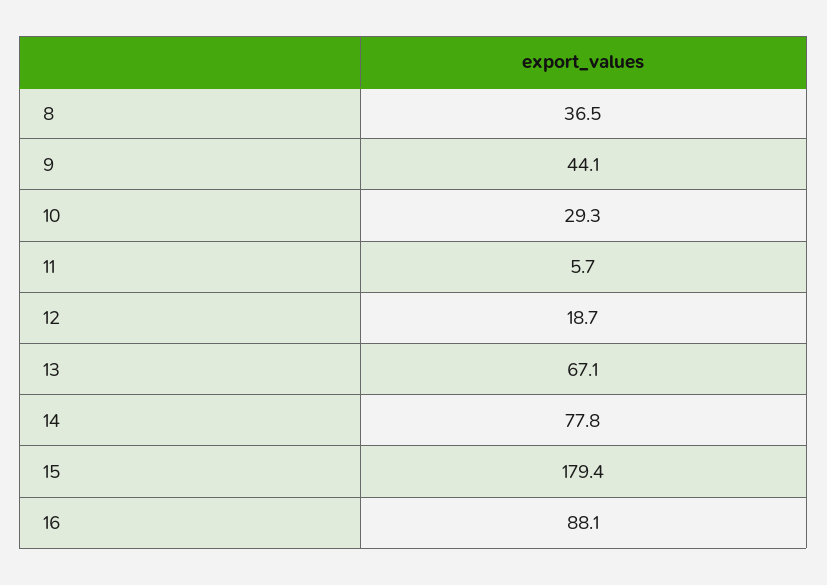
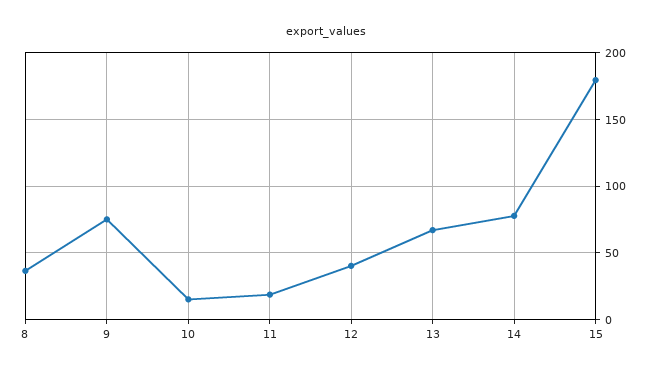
9: 44.1 -> 75
10: 29.3 -> 15
11: 5.7 -> 20
12: 18.7 -> 40
16: 88.1 -> none

